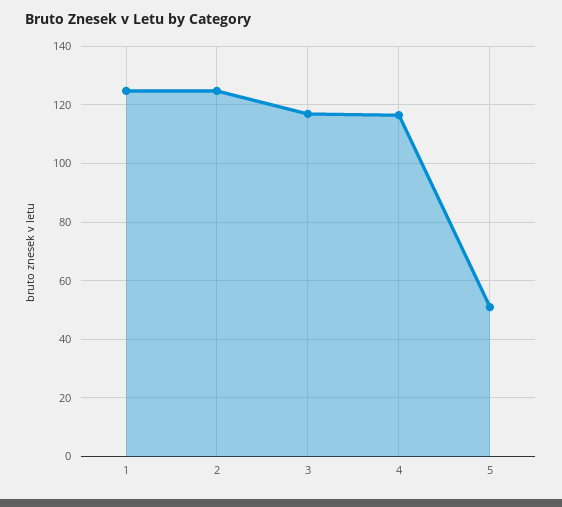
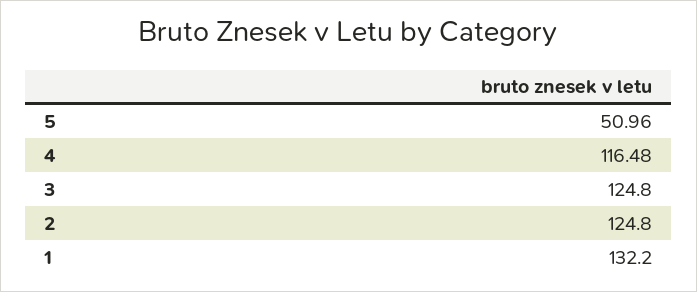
1: 125 -> 132.2
3: 117.5 -> 124.8

